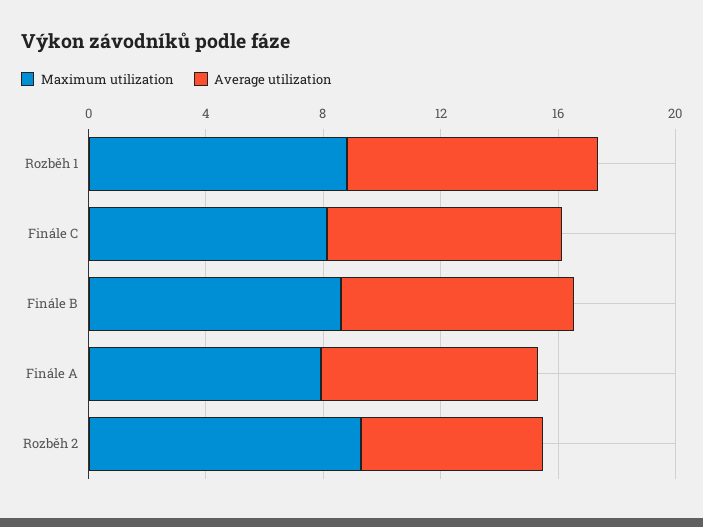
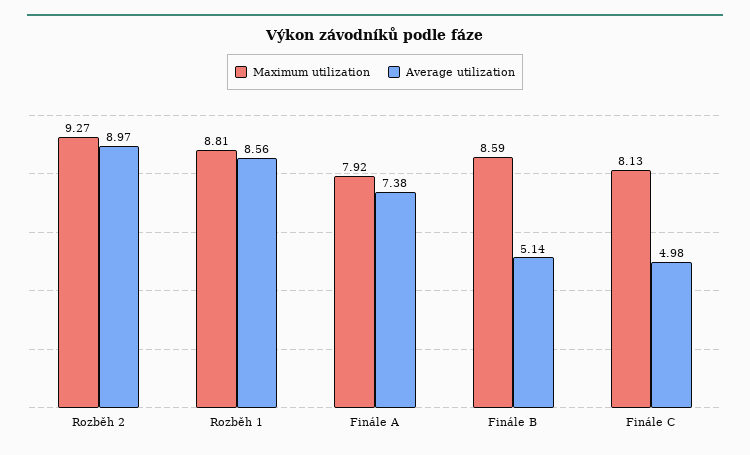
Average utilization, Finále C: 8 -> 4.98
Average utilization, Finále B: 8 -> 5.14
Average utilization, Rozběh 2: 6 -> 8.97

